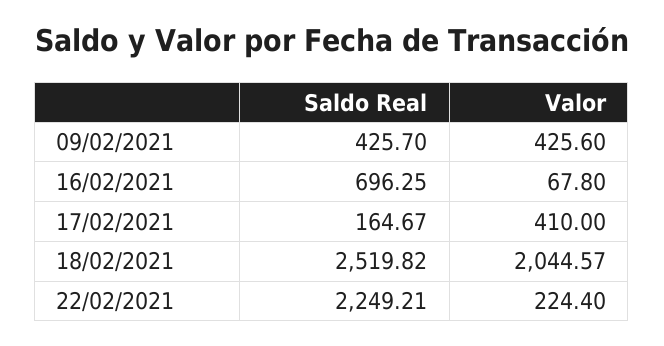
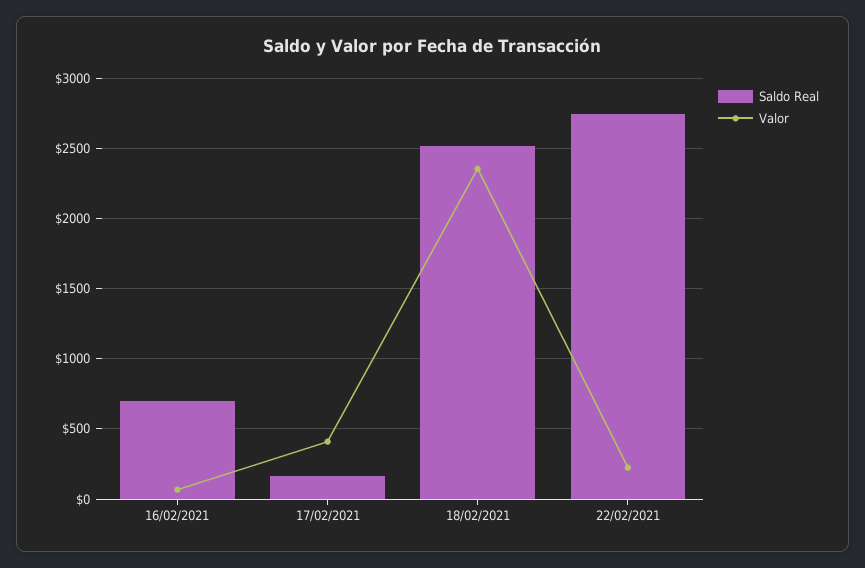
Saldo Real, 09/02/2021: 425.7 -> none
Valor, 09/02/2021: 425.6 -> none
Valor, 18/02/2021: 2044.57 -> 2350
Saldo Real, 22/02/2021: 2249.21 -> 2750

